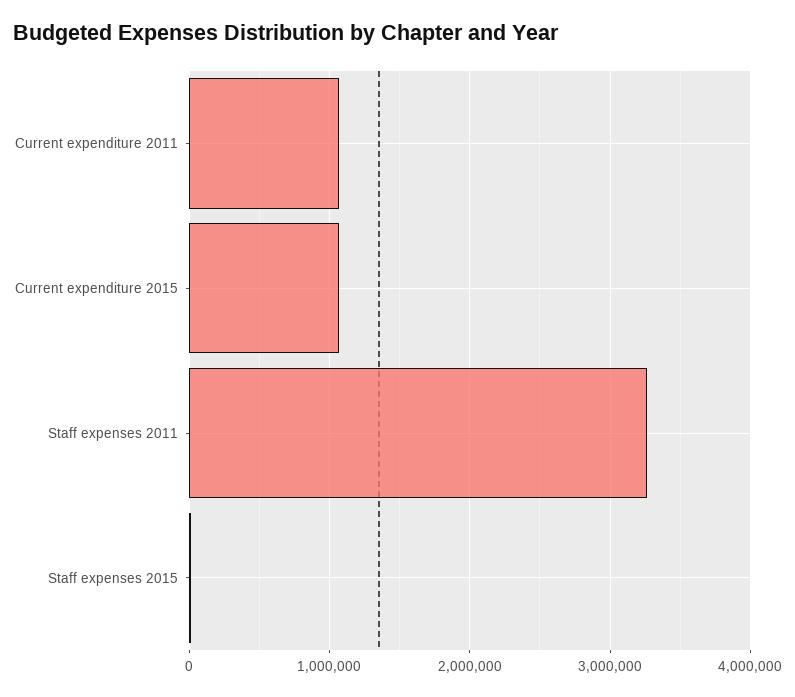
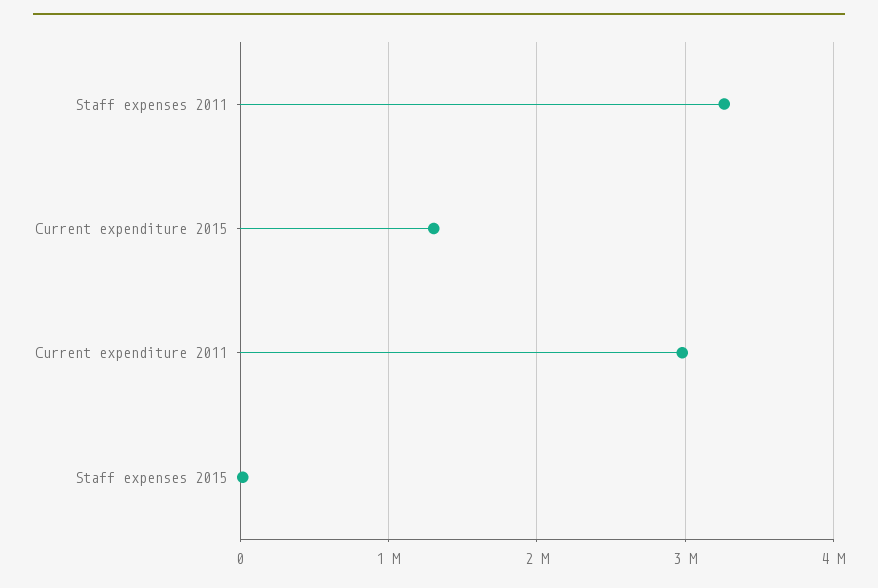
Current expenditure 2011: 1100000 -> 3000000
Current expenditure 2015: 1100000 -> 1300000

